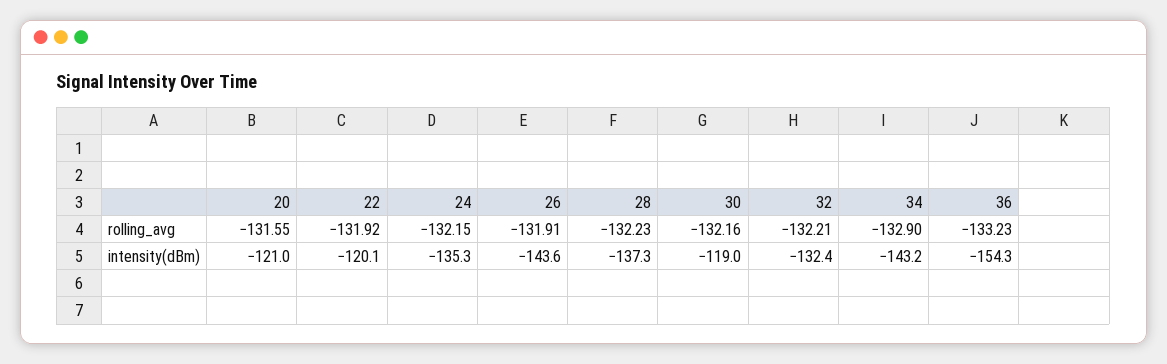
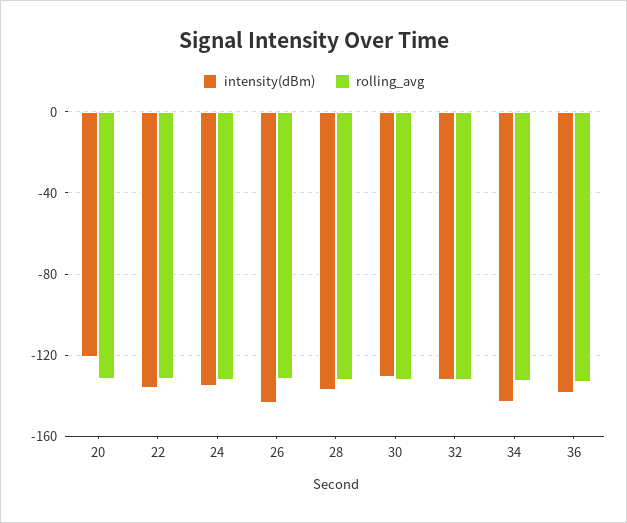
intensity(dBm), 22: -120.1 -> -135
intensity(dBm), 30: -119 -> -130
intensity(dBm), 36: -154.3 -> -140

